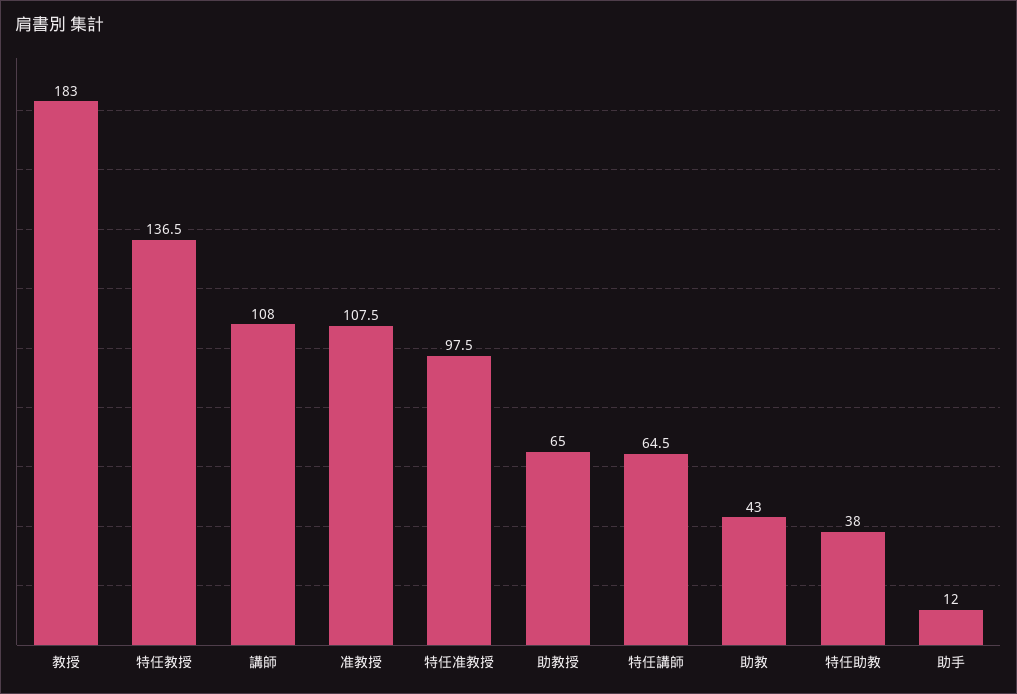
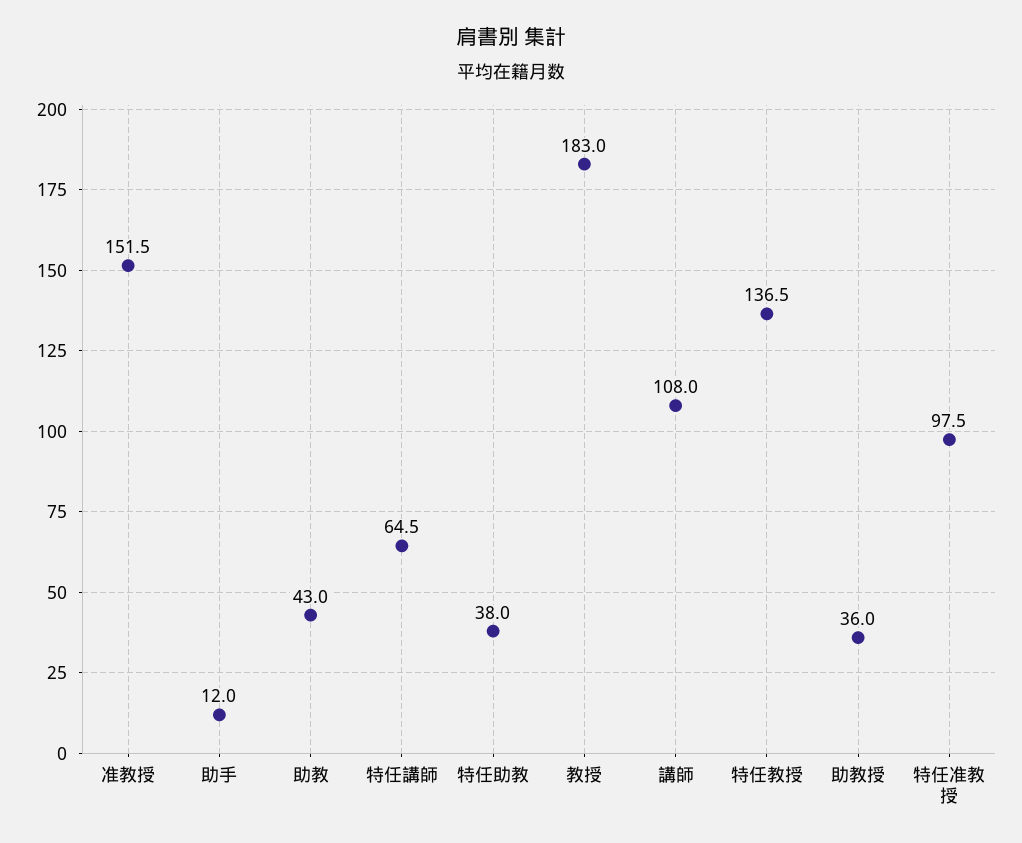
准教授: 107.5 -> 151.5
助教授: 65 -> 36

